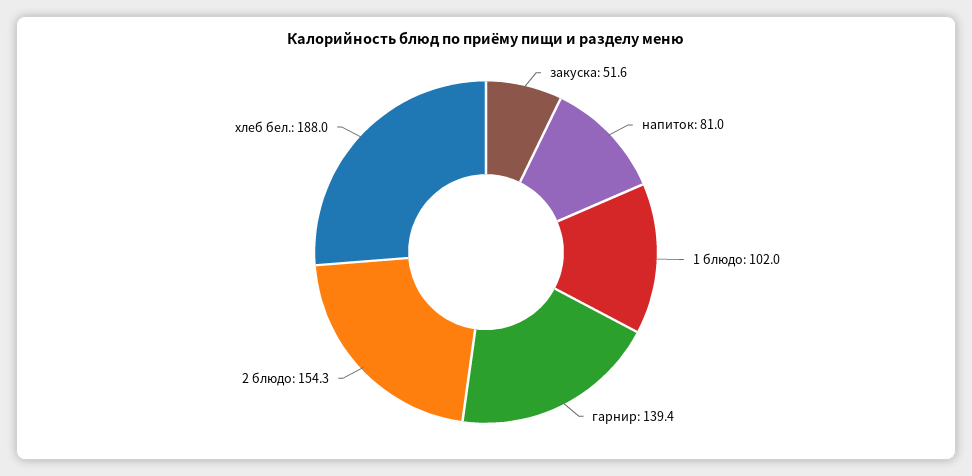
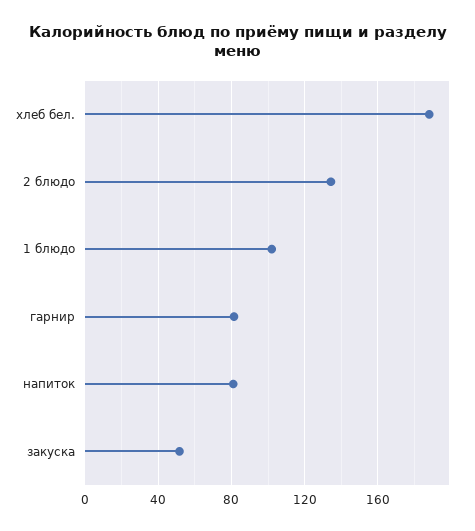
гарнир: 139.4 -> 80
2 блюдо: 154.3 -> 135

